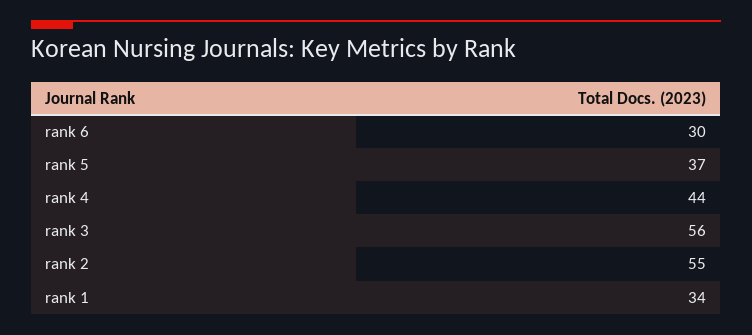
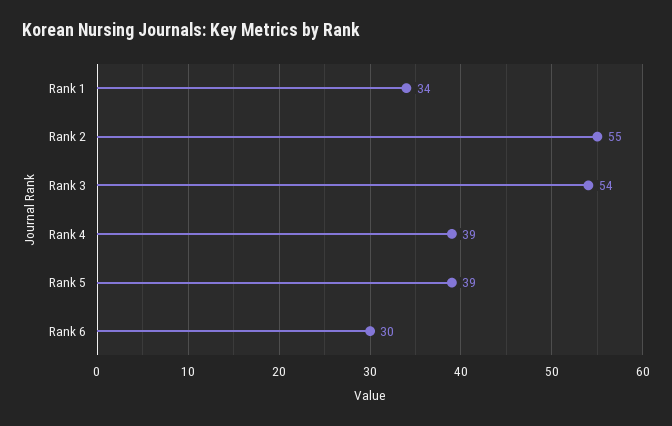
rank 5: 37 -> 39
rank 4: 44 -> 39
rank 3: 56 -> 54

